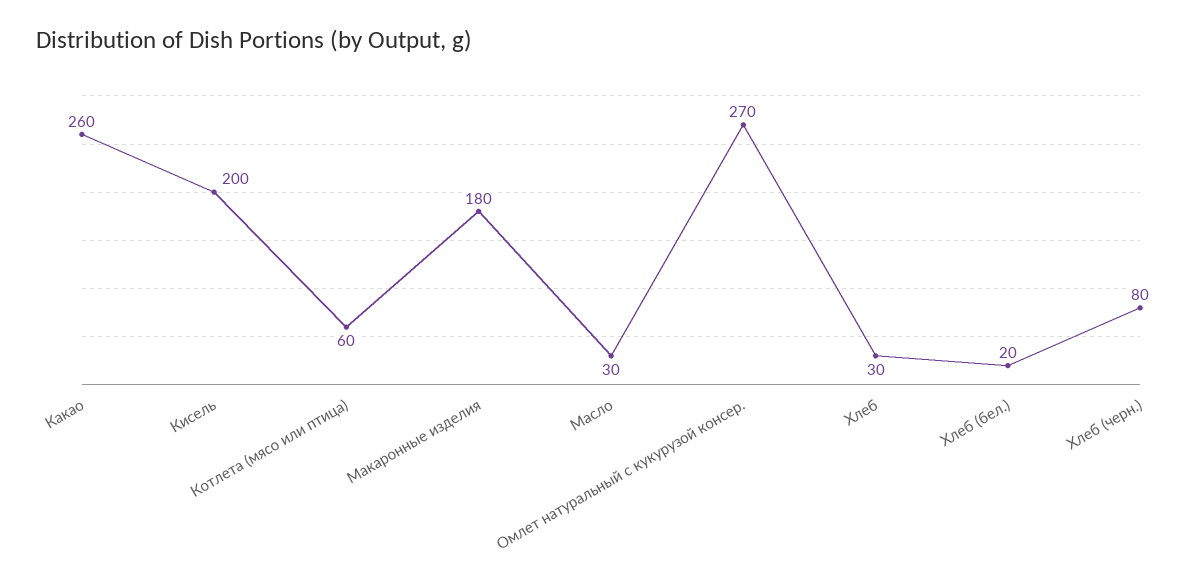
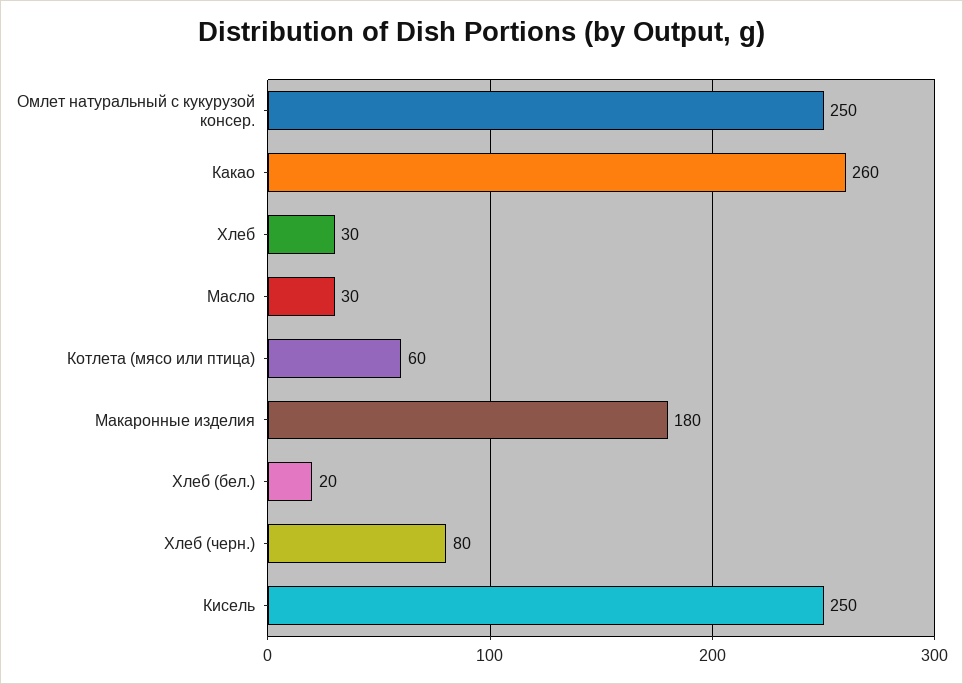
Кисель: 200 -> 250
Омлет натуральный с кукурузой консер.: 270 -> 250

